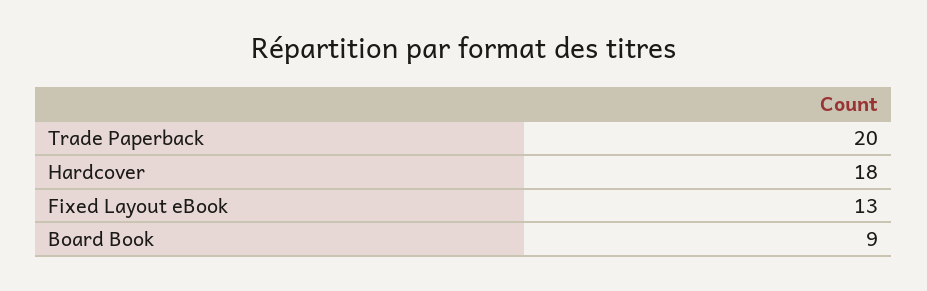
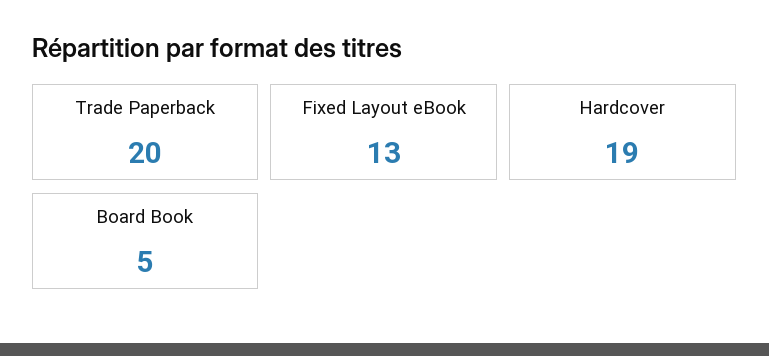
Hardcover: 18 -> 19
Board Book: 9 -> 5

